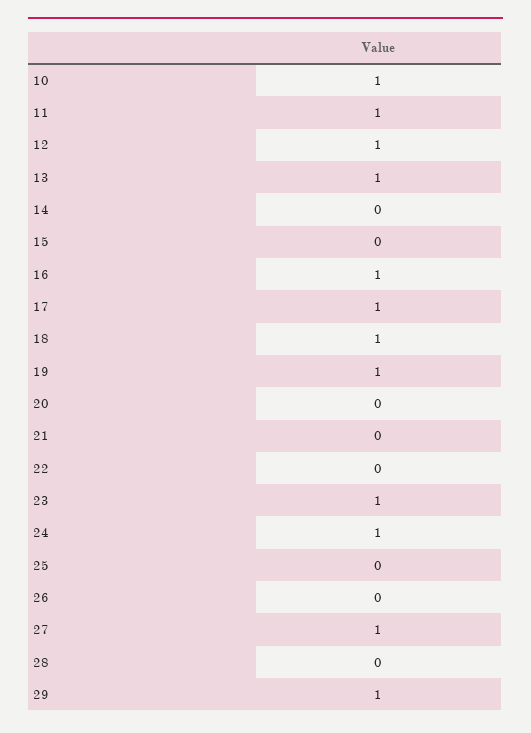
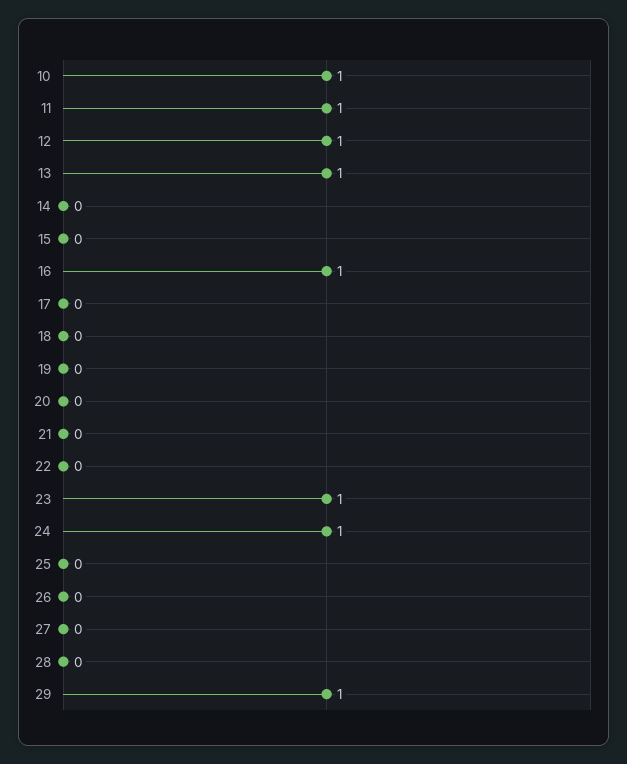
17: 1 -> 0
18: 1 -> 0
19: 1 -> 0
27: 1 -> 0

